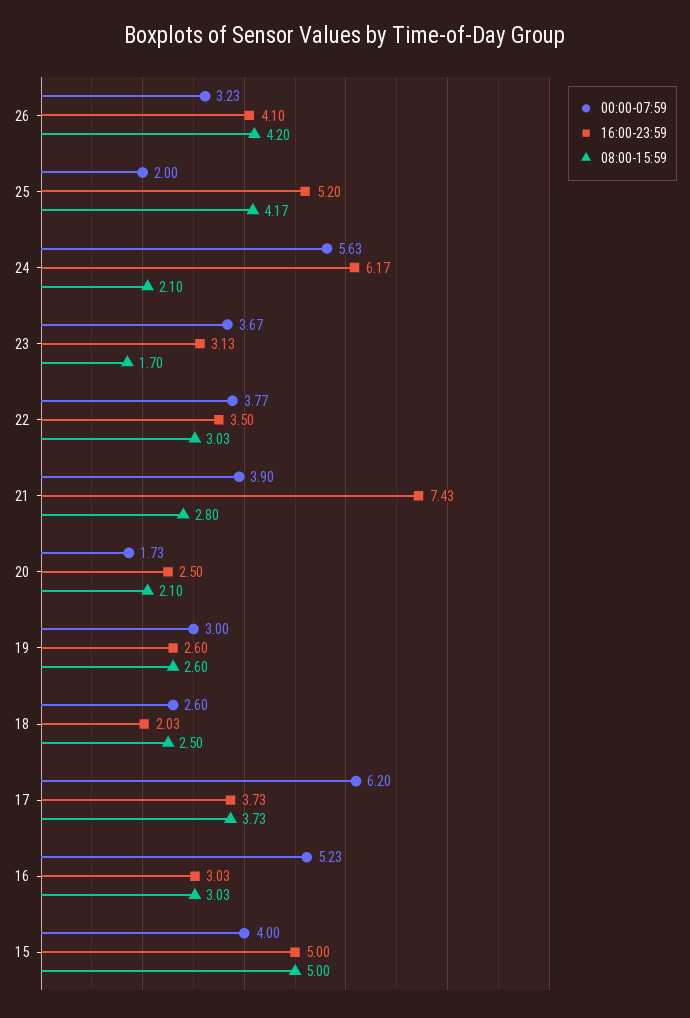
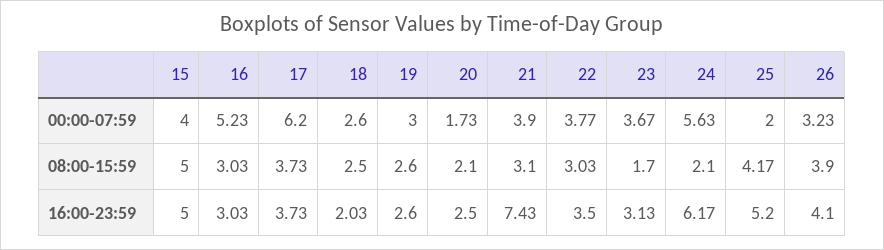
08:00-15:59, 26: 4.2 -> 3.9
08:00-15:59, 21: 2.8 -> 3.1

